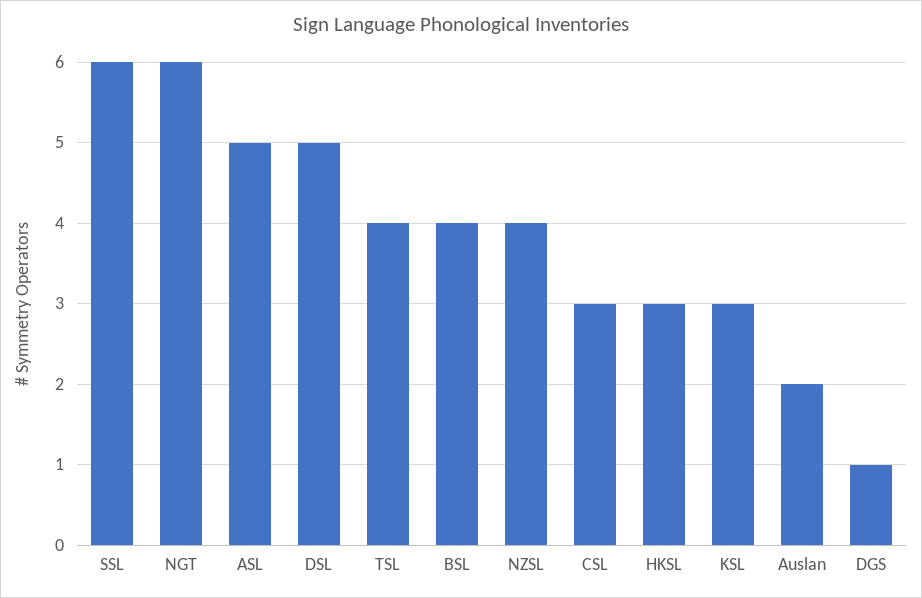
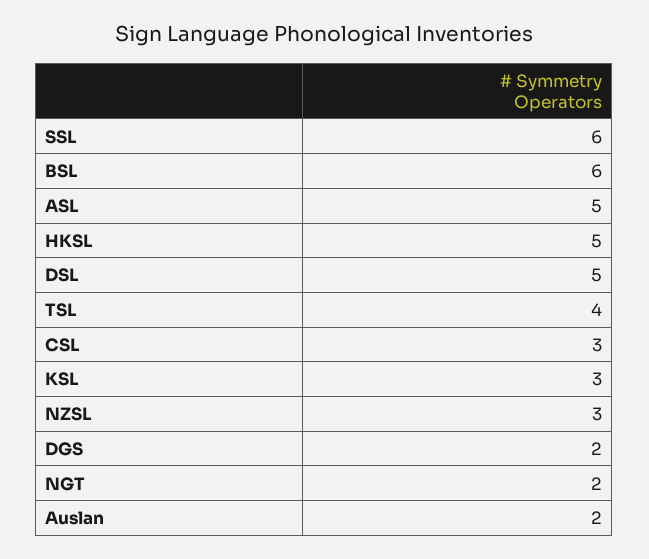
NGT: 6 -> 2
BSL: 4 -> 6
NZSL: 4 -> 3
HKSL: 3 -> 5
DGS: 1 -> 2

